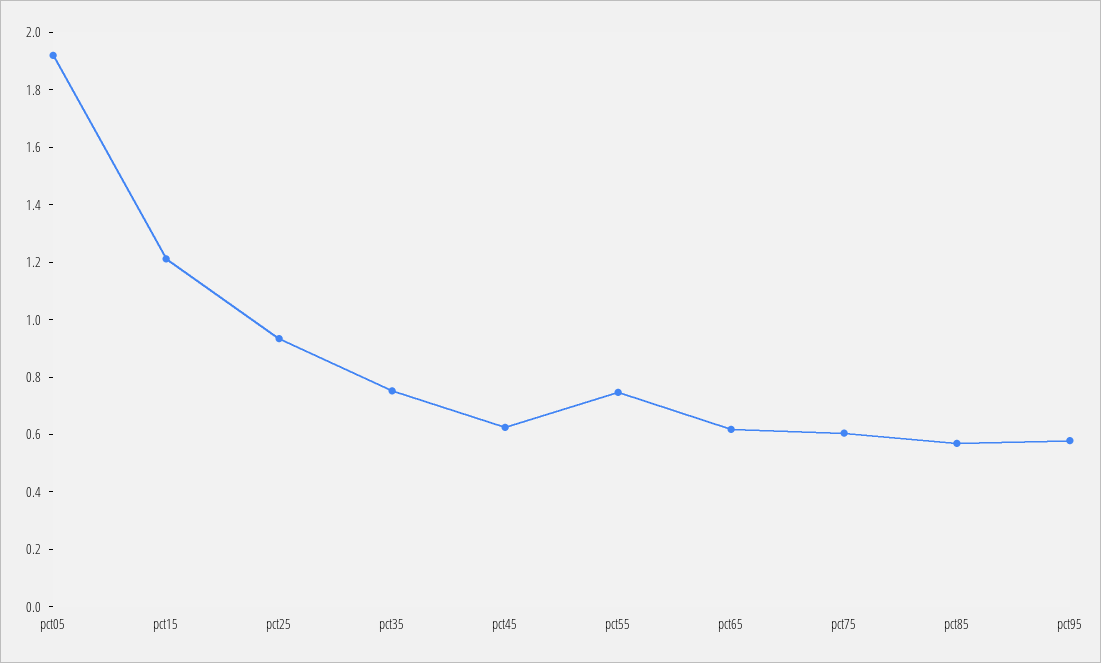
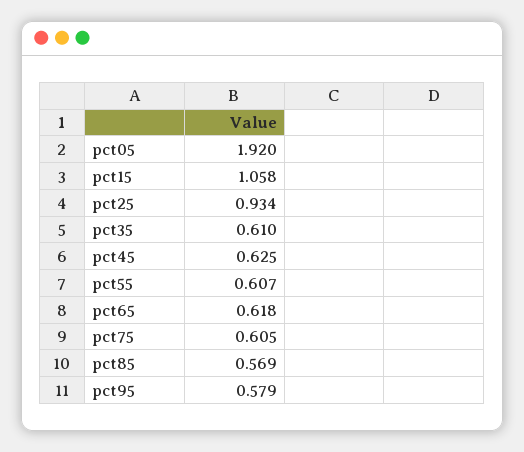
pct15: 1.2 -> 1.058
pct35: 0.75 -> 0.61
pct55: 0.75 -> 0.607

